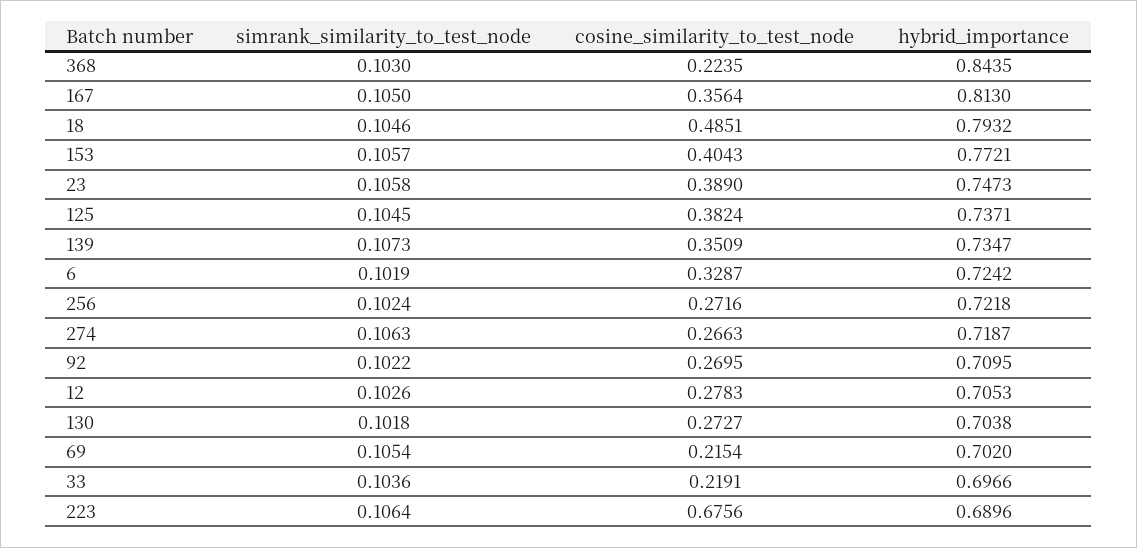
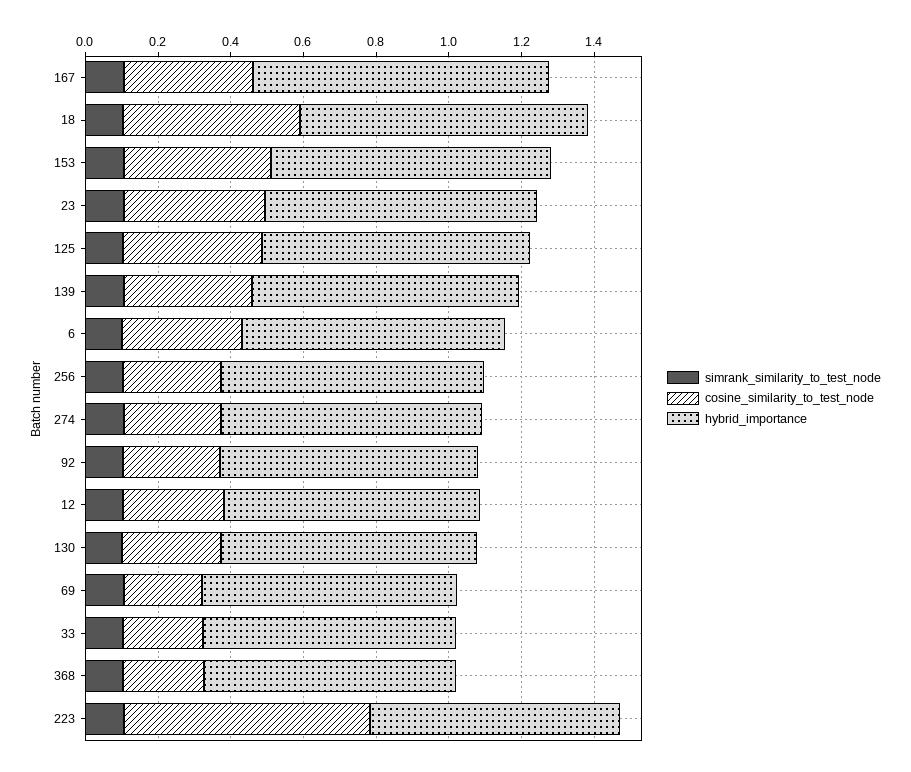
hybrid_importance, 368: 0.8435 -> 0.7

